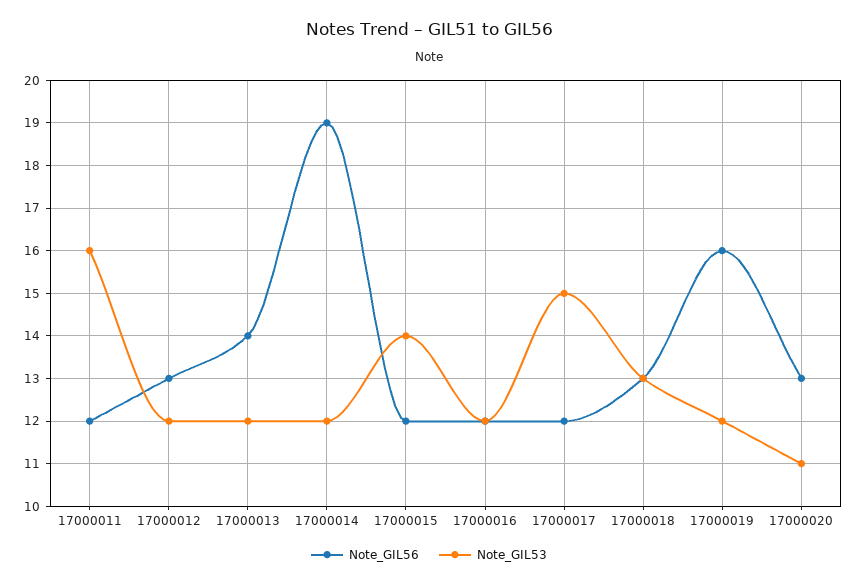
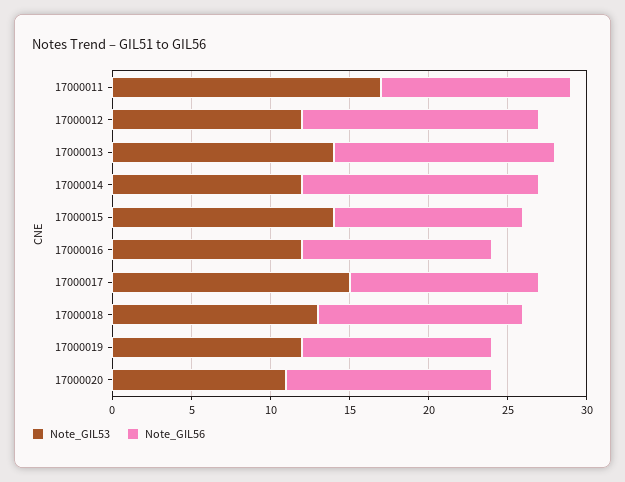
Note_GIL53, 17000011: 16 -> 17
Note_GIL56, 17000012: 13 -> 15
Note_GIL53, 17000013: 12 -> 14
Note_GIL56, 17000014: 19 -> 15
Note_GIL56, 17000019: 16 -> 12

